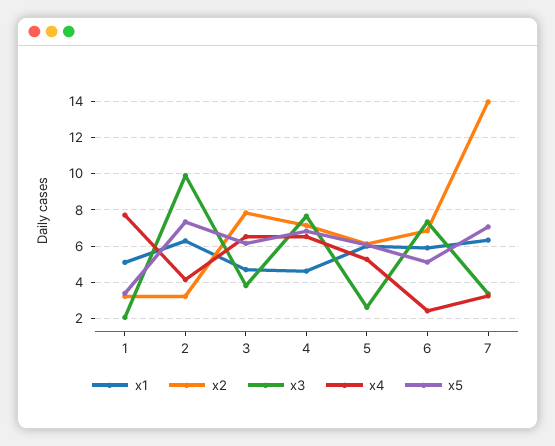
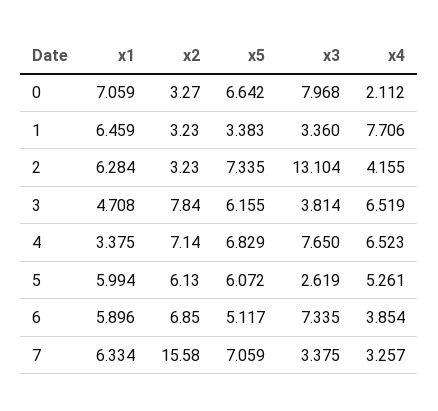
x1, 1: 5 -> 6.459
x3, 1: 2 -> 3.36
x3, 2: 10 -> 13.104
x1, 4: 4.5 -> 3.375
x4, 6: 2.5 -> 3.854
x2, 7: 14 -> 15.58
x1, 0: none -> 7.059
x2, 0: none -> 3.27
x5, 0: none -> 6.642
x3, 0: none -> 7.968
x4, 0: none -> 2.112

